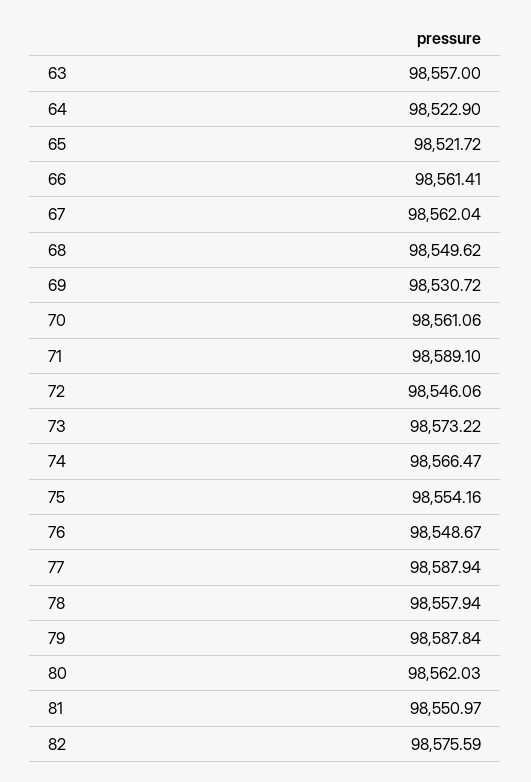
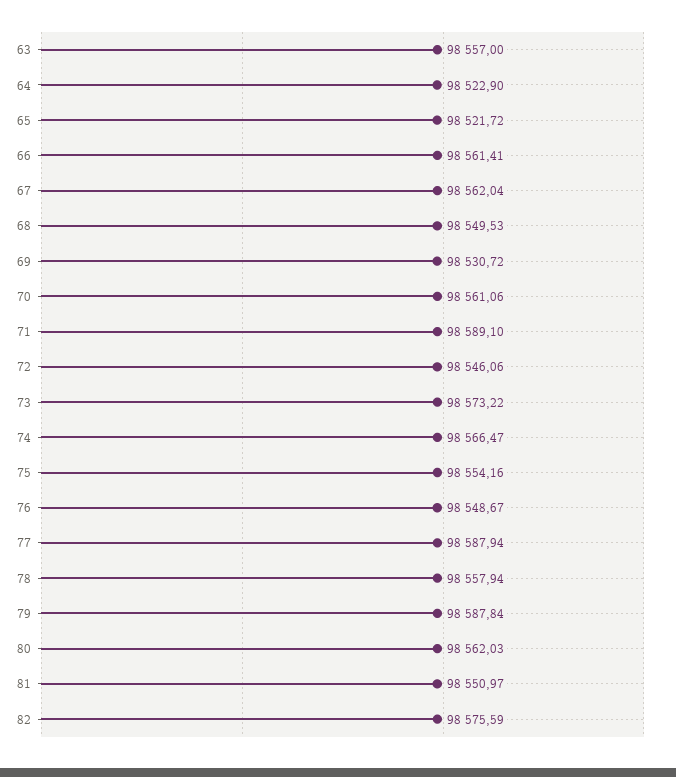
68: 98549.62 -> 98549.53

